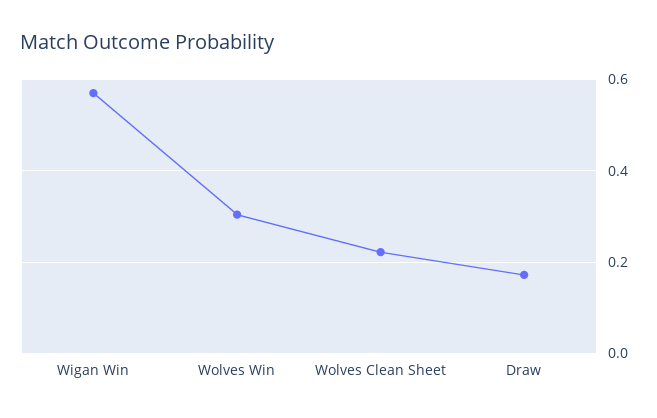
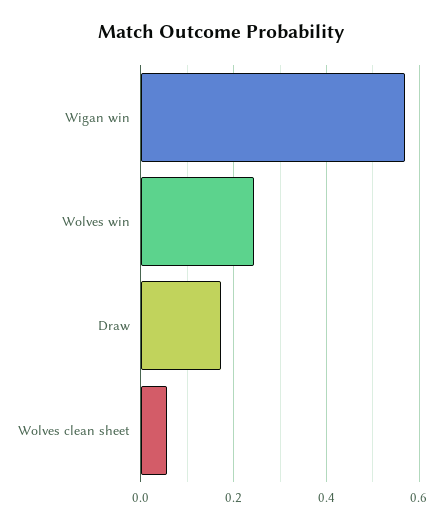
Wolves Win: 0.3 -> 0.24
Wolves Clean Sheet: 0.22 -> 0.06

